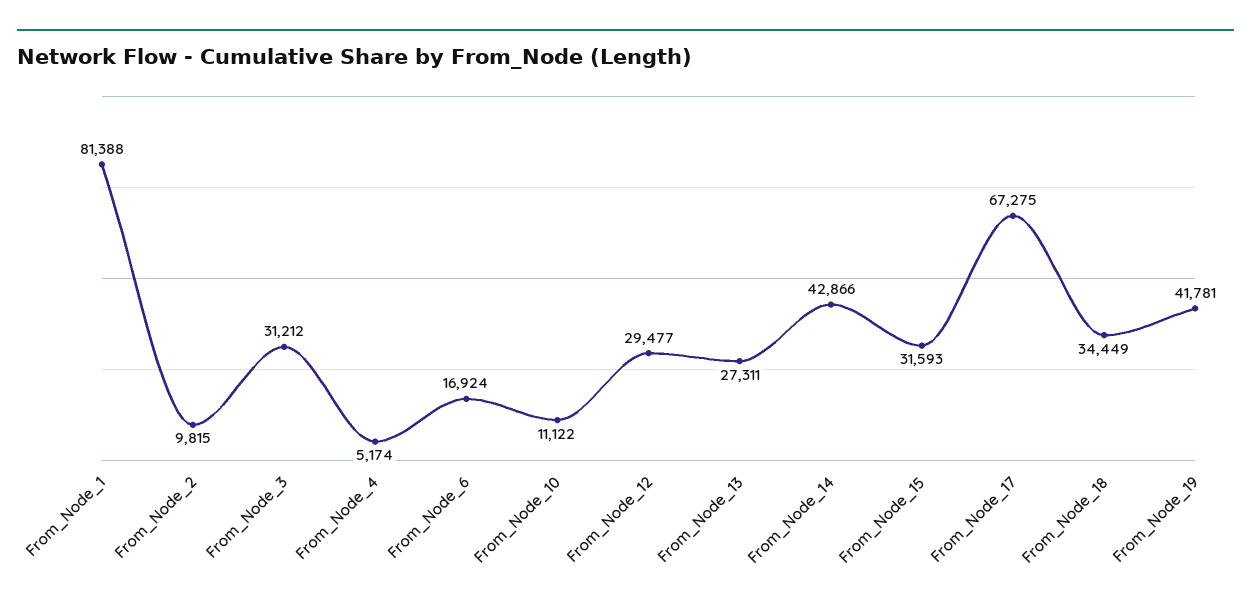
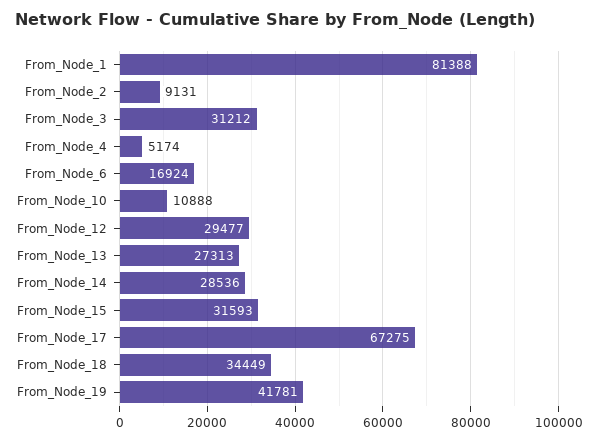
From_Node_2: 9815 -> 9131
From_Node_10: 11122 -> 10888
From_Node_13: 27311 -> 27313
From_Node_14: 42866 -> 28536

